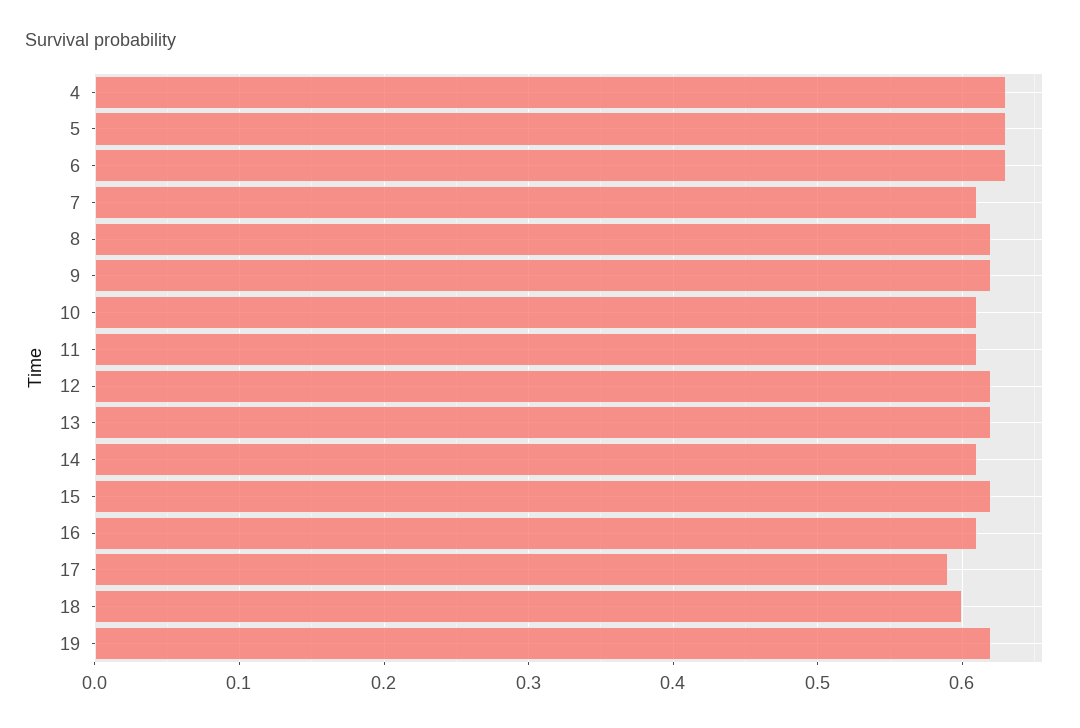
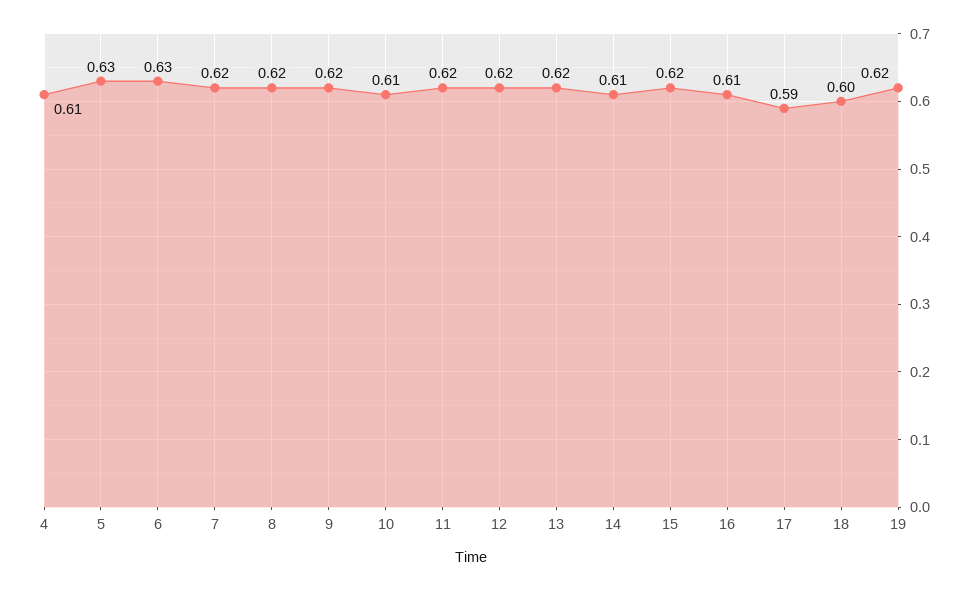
4: 0.63 -> 0.61
7: 0.61 -> 0.62
11: 0.61 -> 0.62

